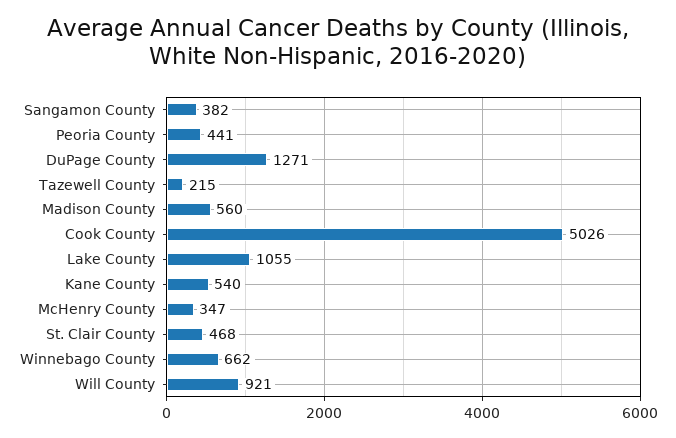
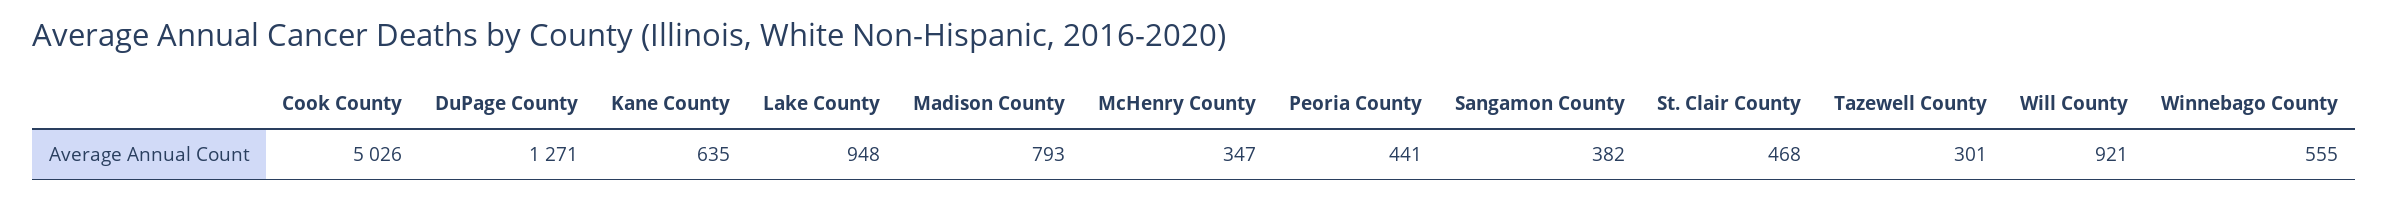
Tazewell County: 215 -> 301
Madison County: 560 -> 793
Lake County: 1055 -> 948
Kane County: 540 -> 635
Winnebago County: 662 -> 555

